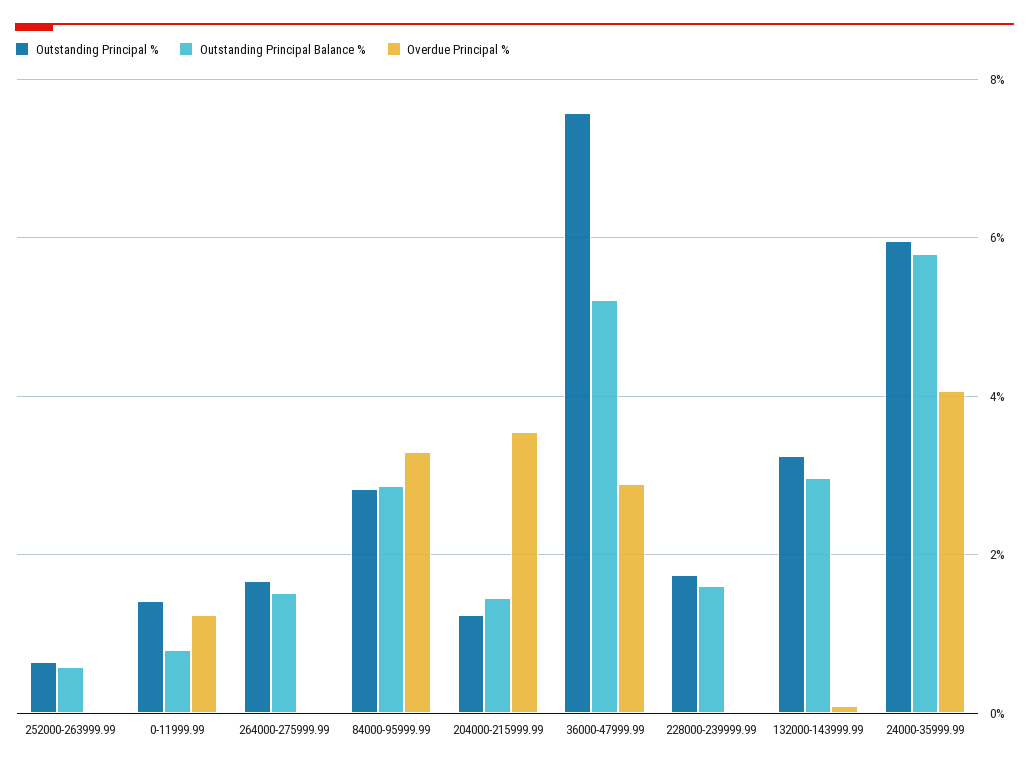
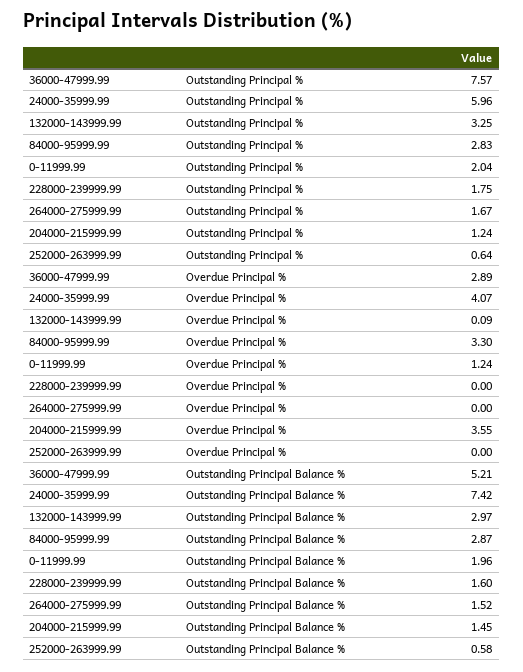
Outstanding Principal %, 0-11999.99: 1.4 -> 2.04
Outstanding Principal Balance %, 0-11999.99: 0.8 -> 1.96
Outstanding Principal Balance %, 24000-35999.99: 5.8 -> 7.42

